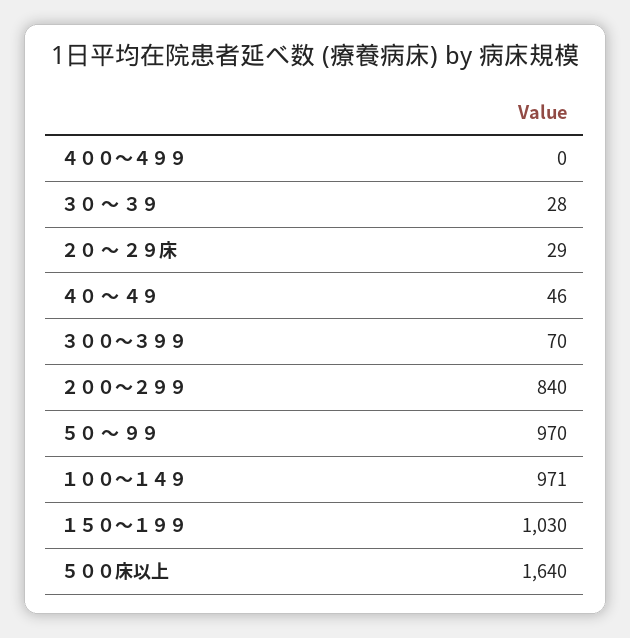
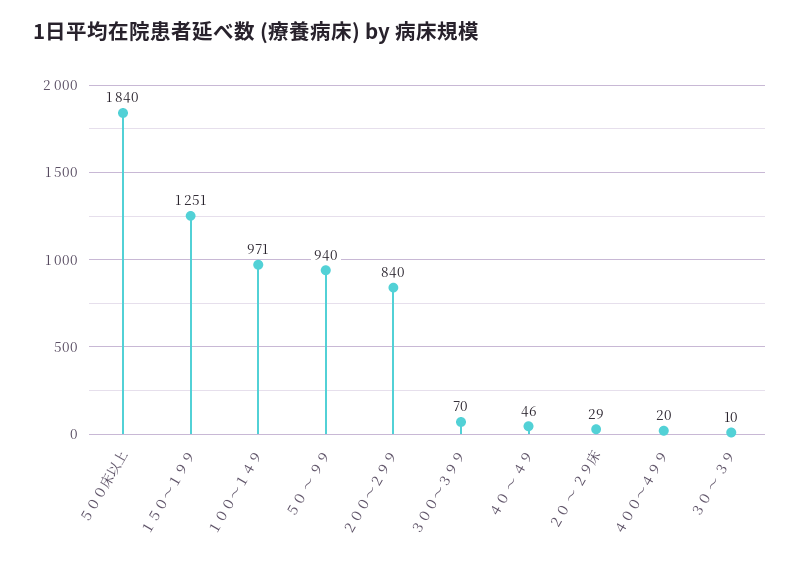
４００～４９９: 0 -> 20
３０ ～ ３９: 28 -> 10
５０ ～ ９９: 970 -> 940
１５０～１９９: 1030 -> 1251
５００床以上: 1640 -> 1840

